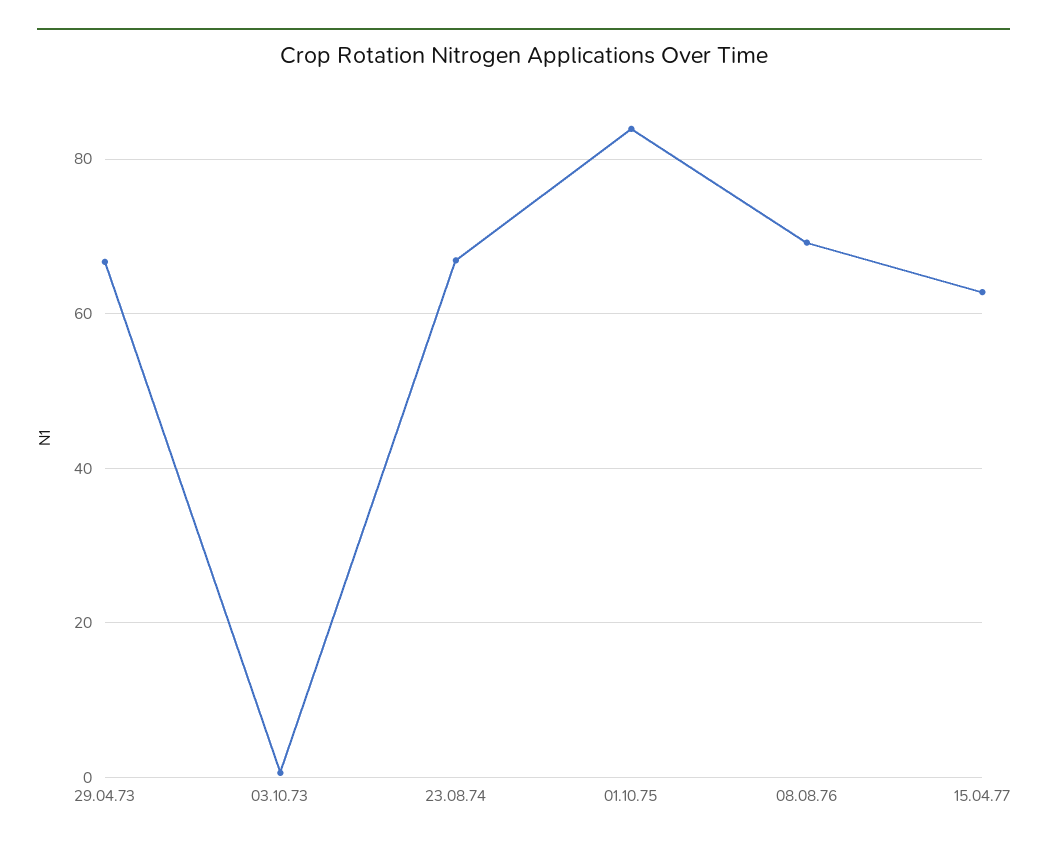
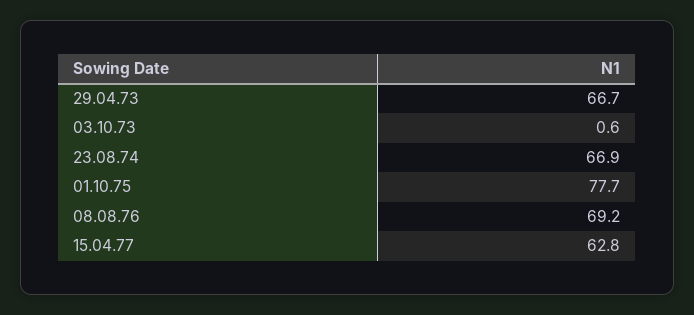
01.10.75: 84 -> 77.7

